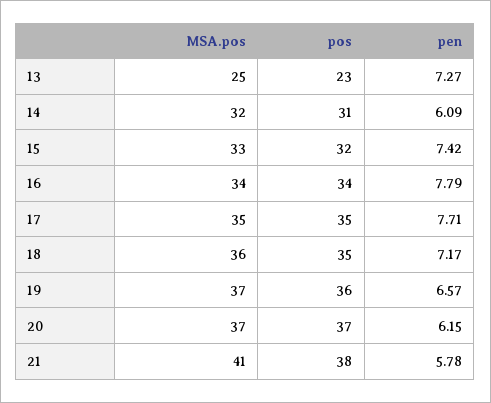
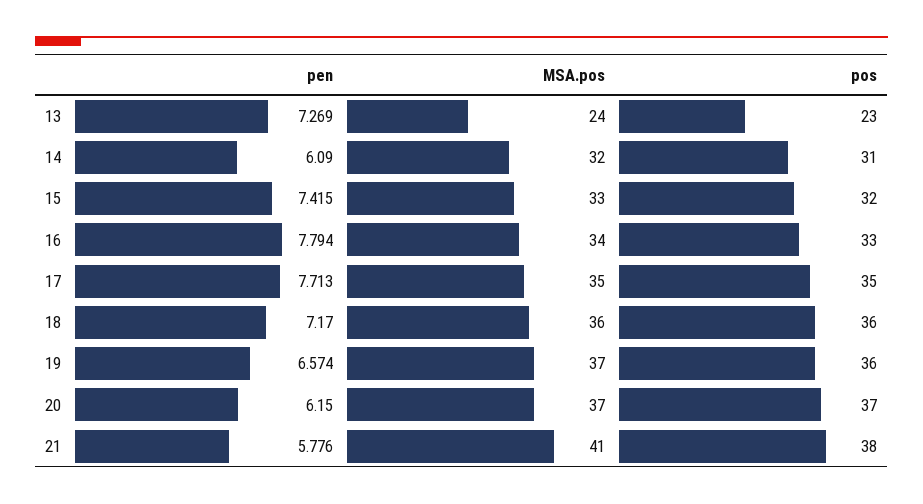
MSA.pos, 13: 25 -> 24
pos, 16: 34 -> 33
pos, 18: 35 -> 36

